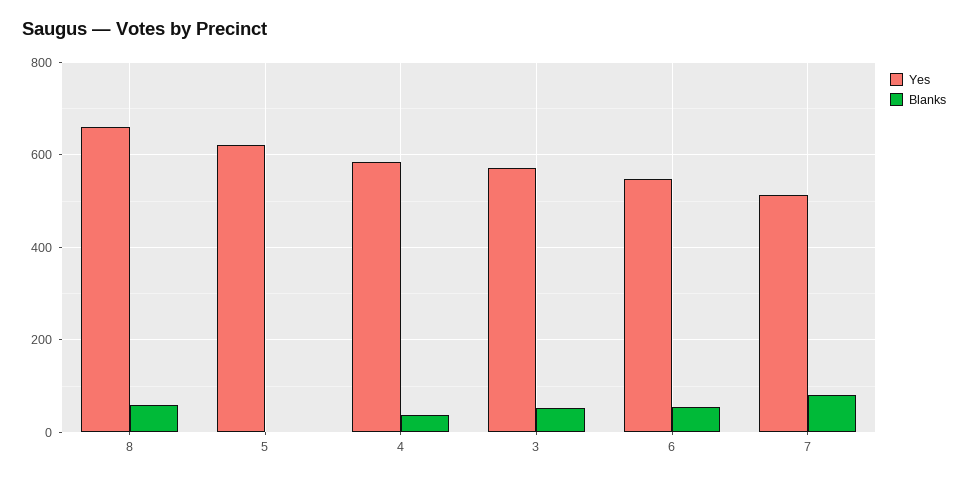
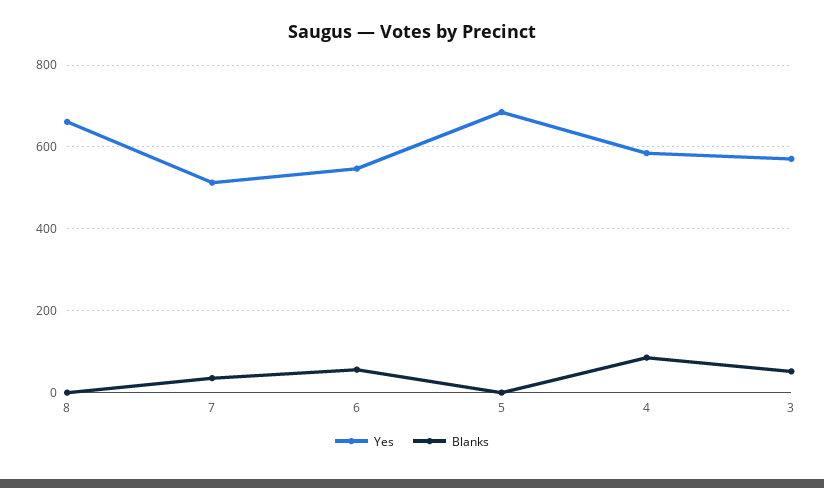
Blanks, 8: 60 -> 0
Yes, 5: 620 -> 680
Blanks, 4: 40 -> 80
Blanks, 7: 80 -> 40

